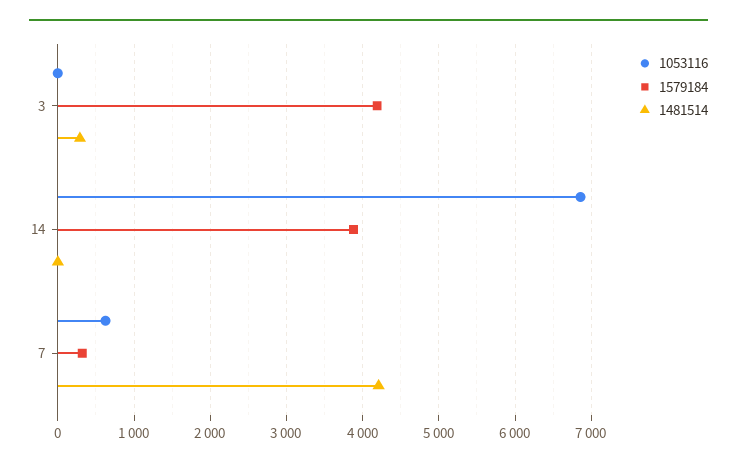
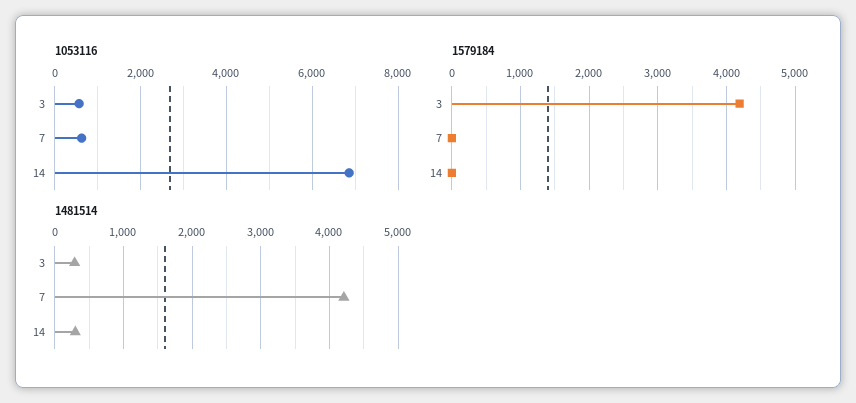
1053116, 3: 0 -> 600
1579184, 14: 3900 -> 0
1481514, 14: 0 -> 300
1579184, 7: 300 -> 0

